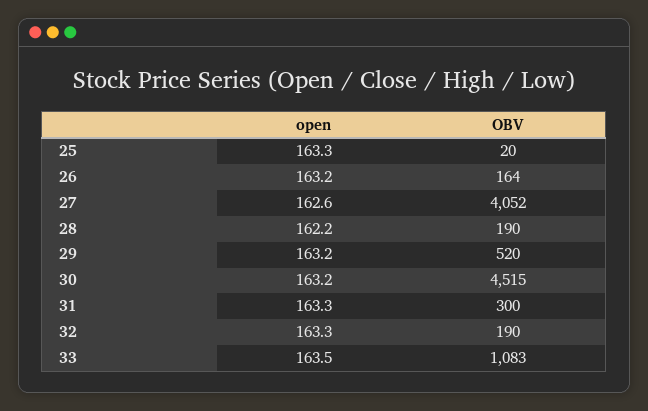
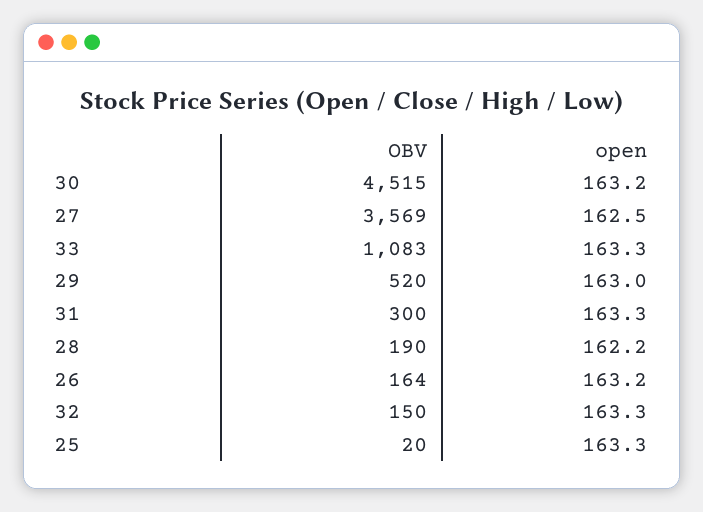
open, 27: 162.6 -> 162.5
OBV, 27: 4052 -> 3569
open, 29: 163.2 -> 163
OBV, 32: 190 -> 150
open, 33: 163.5 -> 163.3

